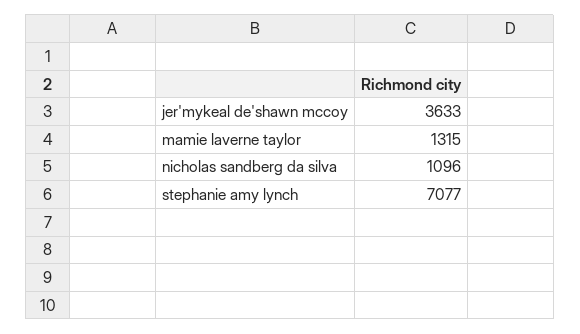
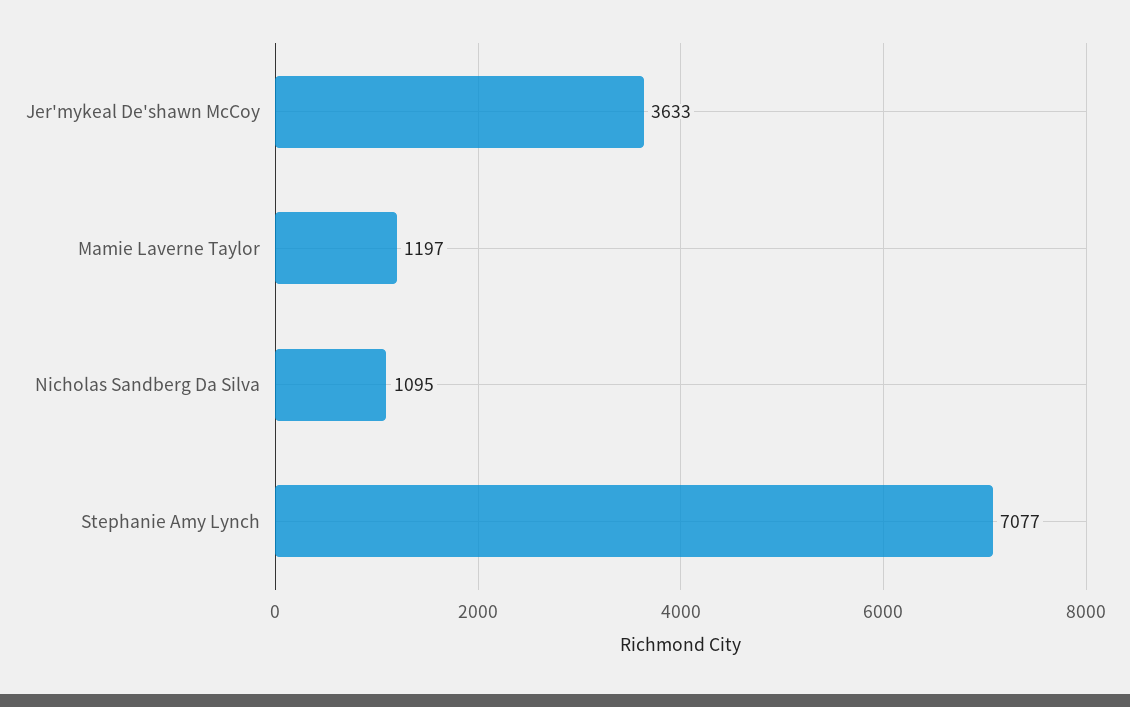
mamie laverne taylor: 1315 -> 1197
nicholas sandberg da silva: 1096 -> 1095

